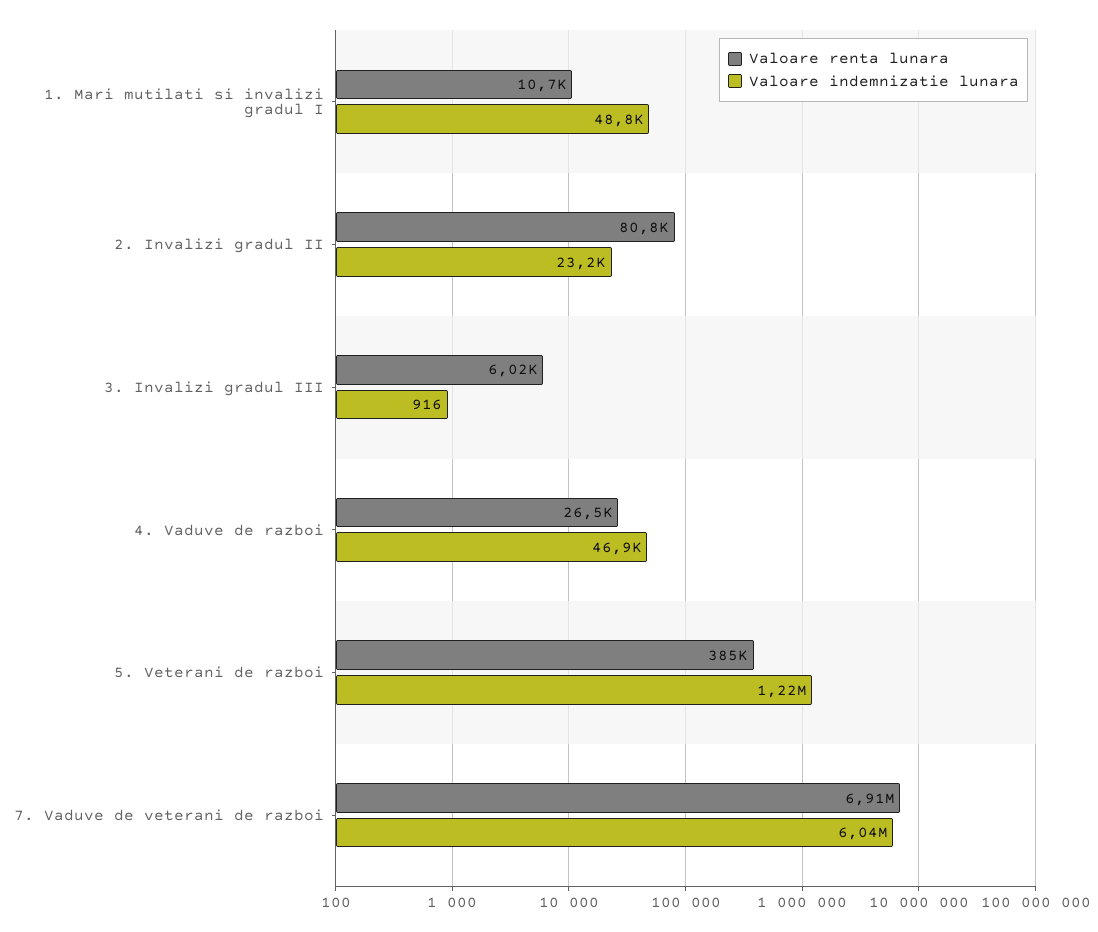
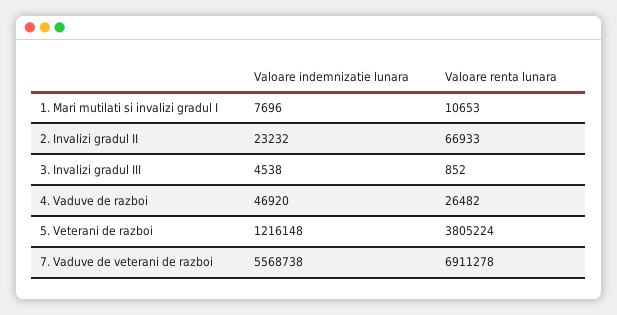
Valoare indemnizatie lunara, 1. Mari mutilati si invalizi gradul I: 48800 -> 7696
Valoare renta lunara, 2. Invalizi gradul II: 80800 -> 66933
Valoare renta lunara, 3. Invalizi gradul III: 6020 -> 852
Valoare indemnizatie lunara, 3. Invalizi gradul III: 916 -> 4538
Valoare renta lunara, 5. Veterani de razboi: 385000 -> 3805224
Valoare indemnizatie lunara, 7. Vaduve de veterani de razboi: 6040000 -> 5568738

